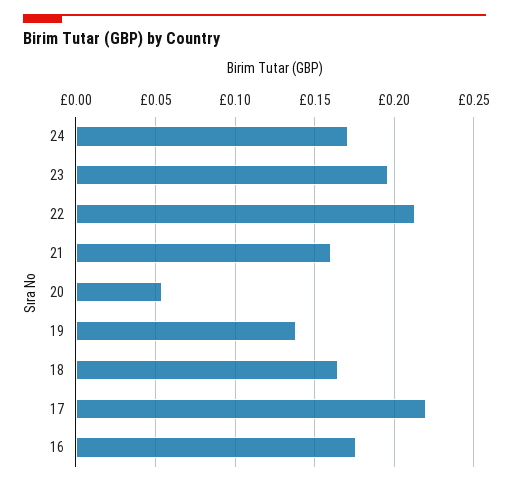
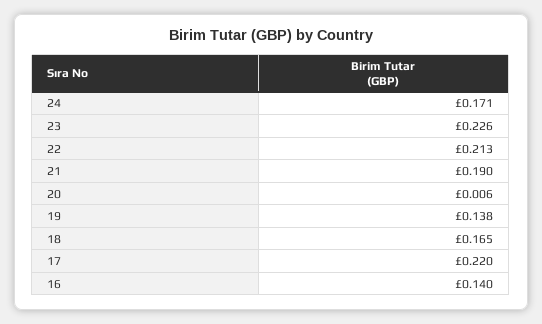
23: 0.195 -> 0.226
21: 0.16 -> 0.19
20: 0.055 -> 0.006
16: 0.175 -> 0.14

